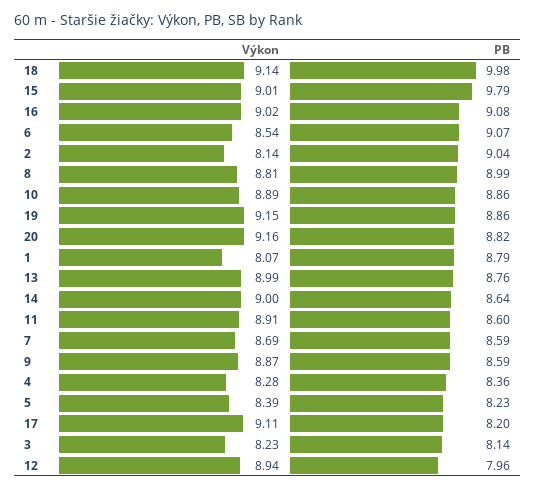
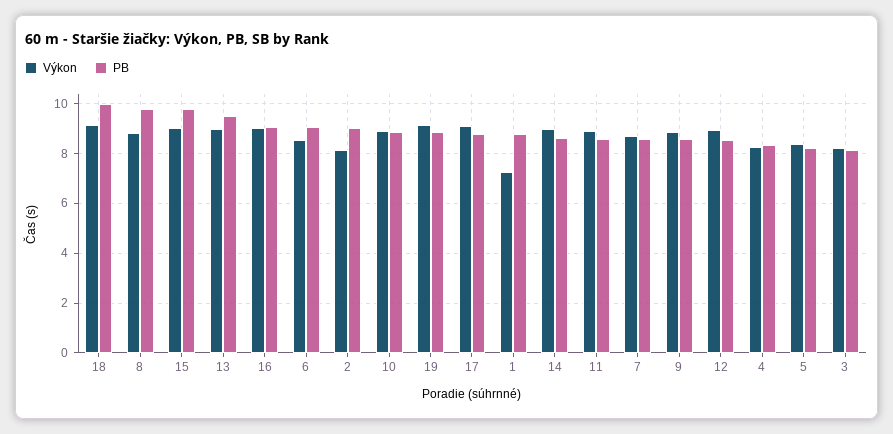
PB, 8: 8.99 -> 9.75
Výkon, 20: 9.16 -> none
PB, 20: 8.82 -> none
Výkon, 1: 8.07 -> 7.25
PB, 13: 8.76 -> 9.5
PB, 17: 8.2 -> 8.75
PB, 12: 7.96 -> 8.5

